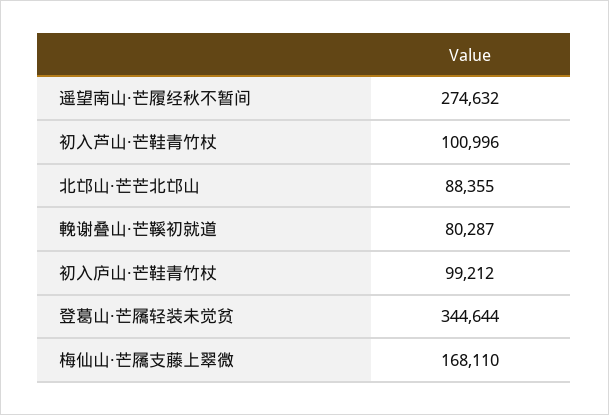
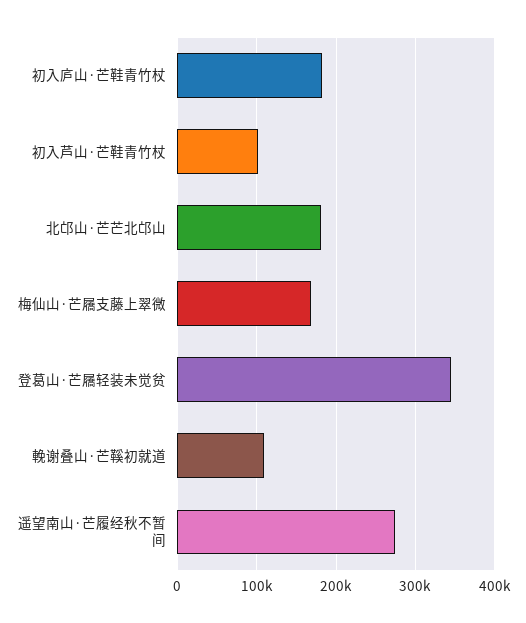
北邙山·芒芒北邙山: 88355 -> 180000
輓谢叠山·芒鞵初就道: 80287 -> 110000
初入庐山·芒鞋青竹杖: 99212 -> 180000

